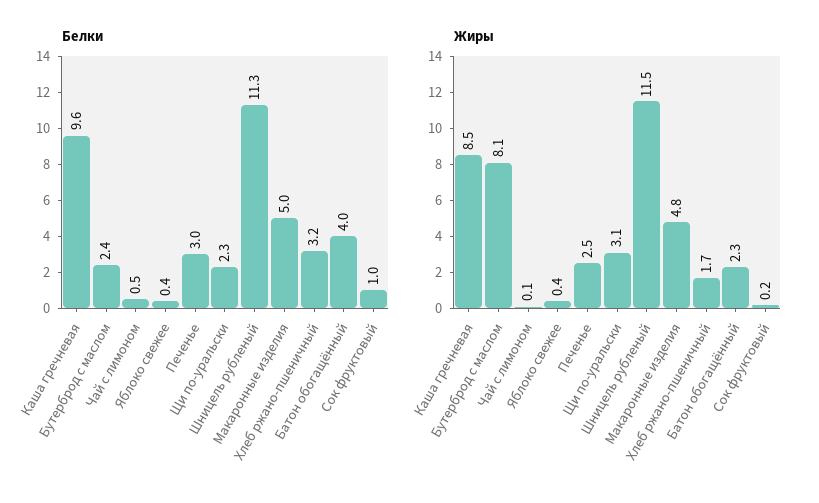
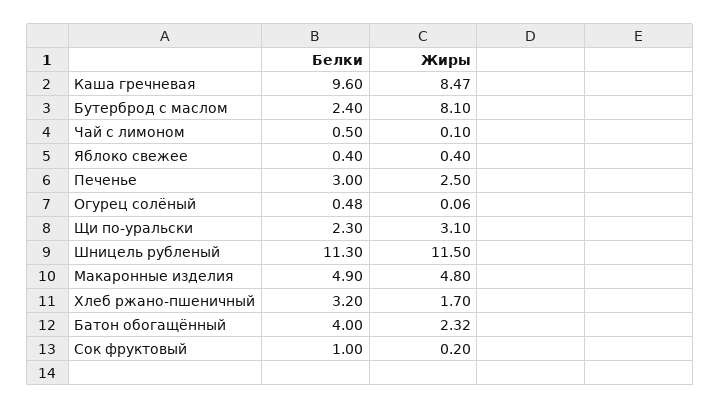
Белки, Макаронные изделия: 5 -> 4.9
Белки, Огурец солёный: none -> 0.48
Жиры, Огурец солёный: none -> 0.06

